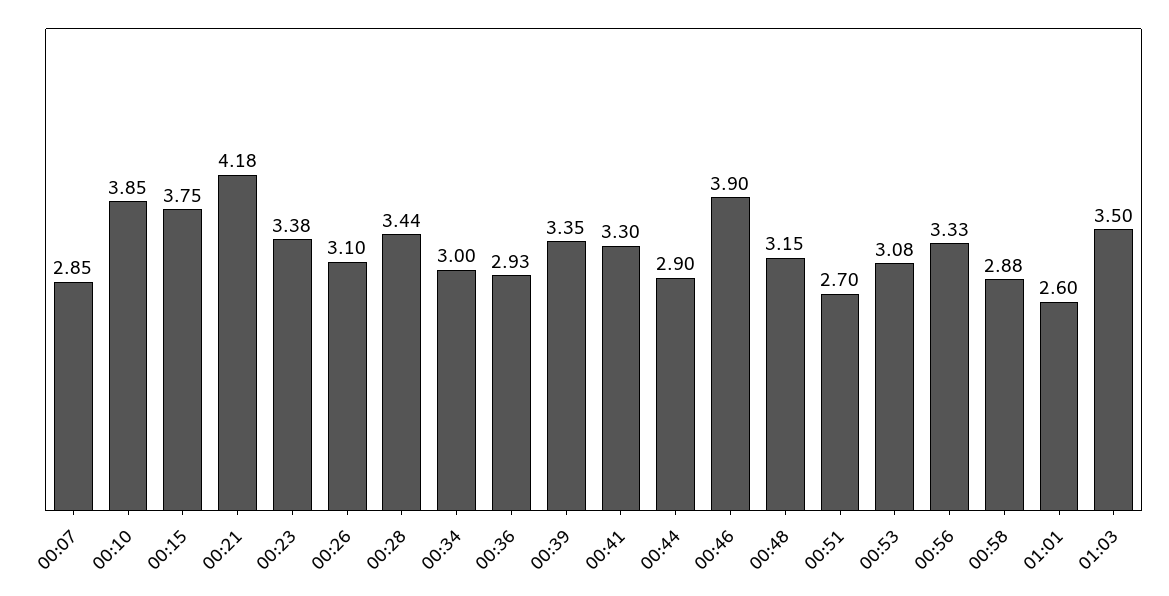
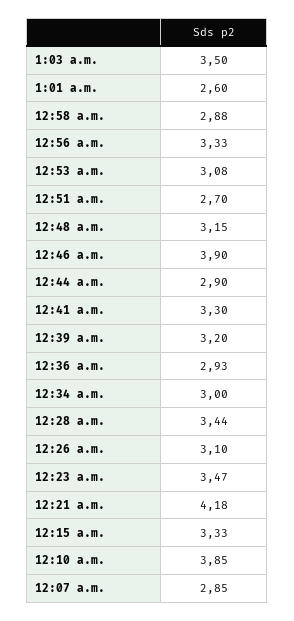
00:15: 3.75 -> 3.33
00:23: 3.38 -> 3.47
00:39: 3.35 -> 3.2

